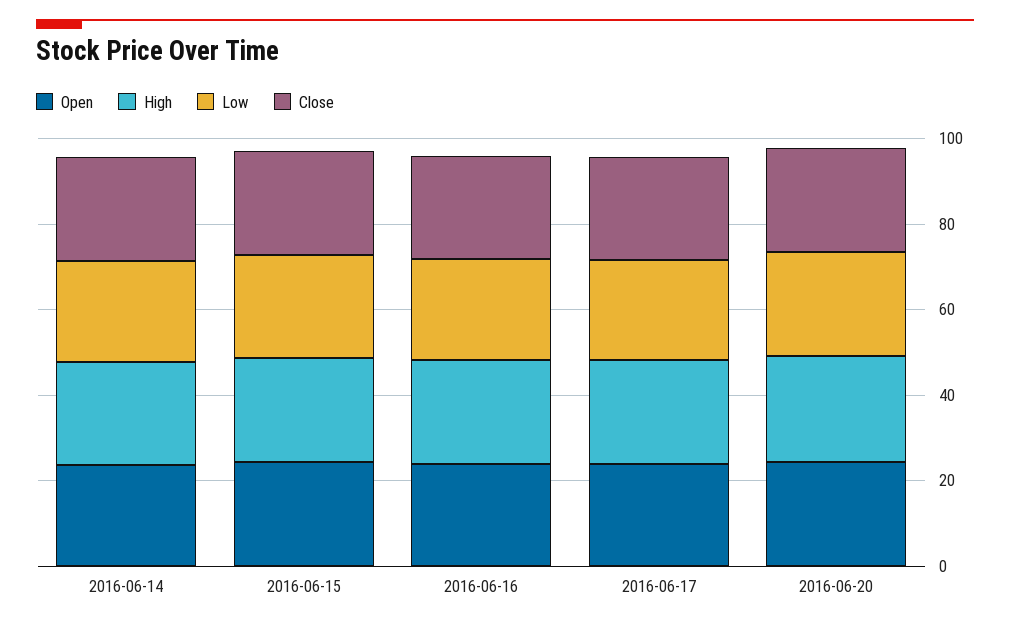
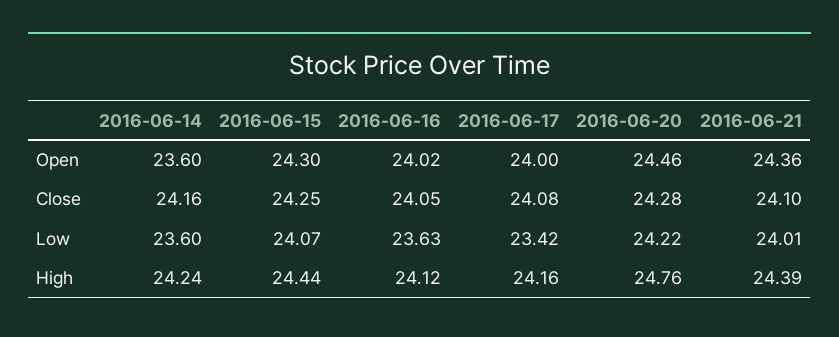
Open, 2016-06-21: none -> 24.36
Close, 2016-06-21: none -> 24.1
Low, 2016-06-21: none -> 24.01
High, 2016-06-21: none -> 24.39

